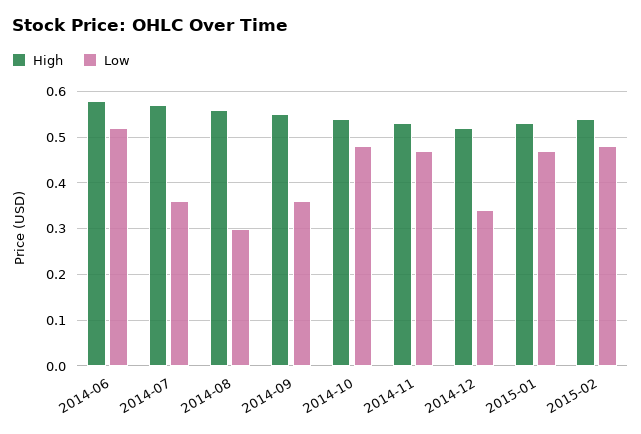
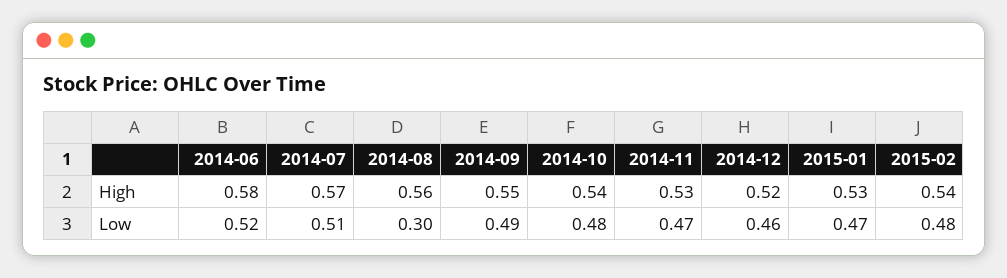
Low, 2014-07: 0.35 -> 0.51
Low, 2014-09: 0.35 -> 0.49
Low, 2014-12: 0.35 -> 0.46

